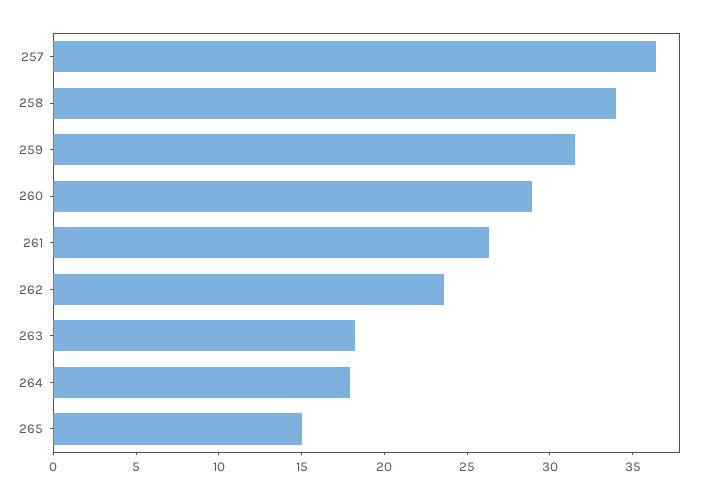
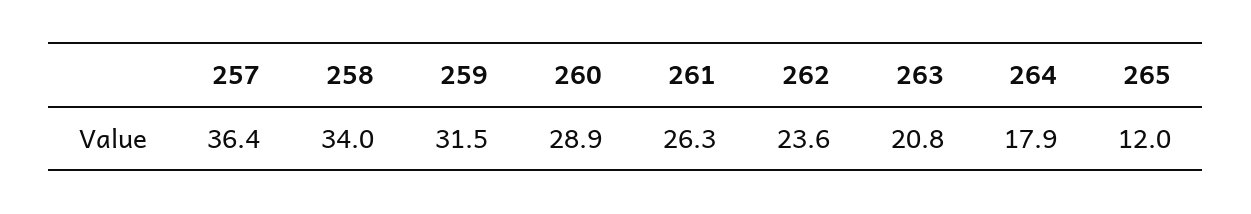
263: 18 -> 20.8
265: 15 -> 12

